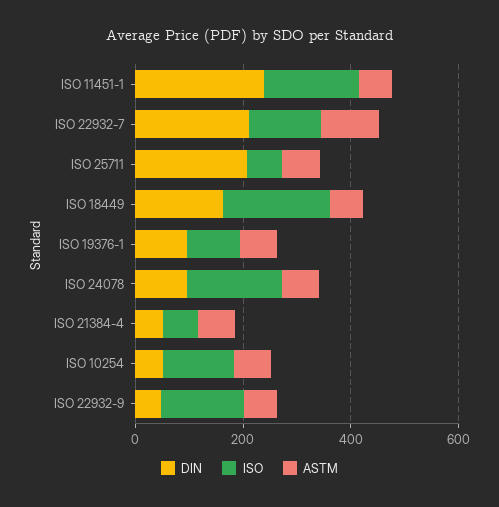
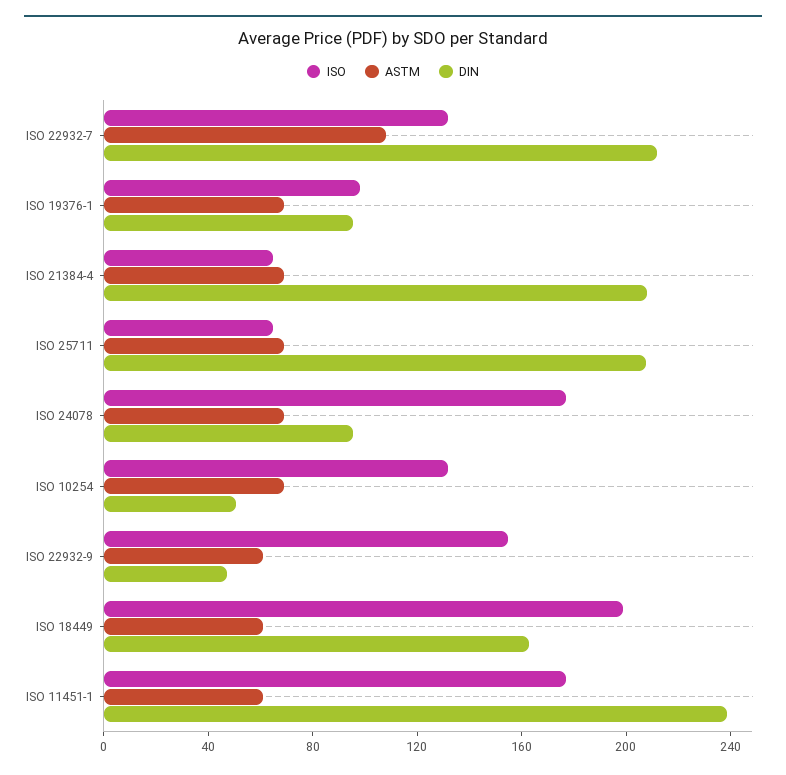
DIN, ISO 21384-4: 50 -> 210

